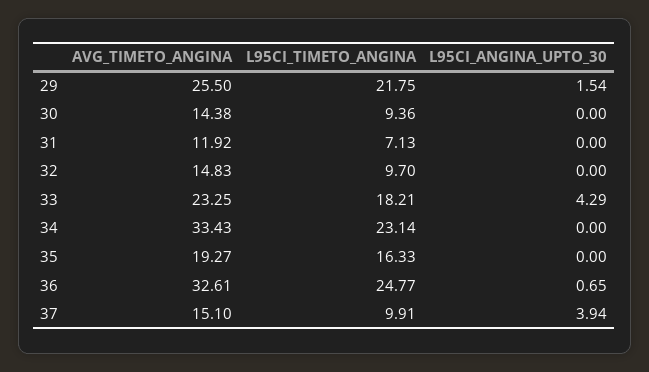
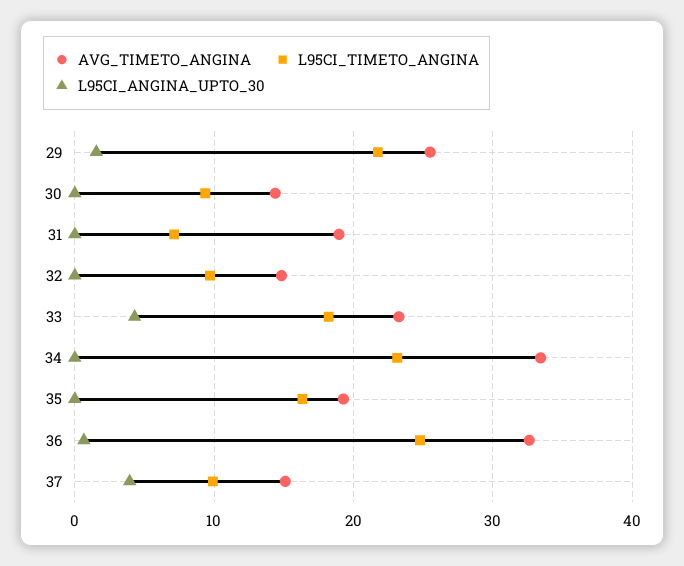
AVG_TIMETO_ANGINA, 31: 11.92 -> 19

